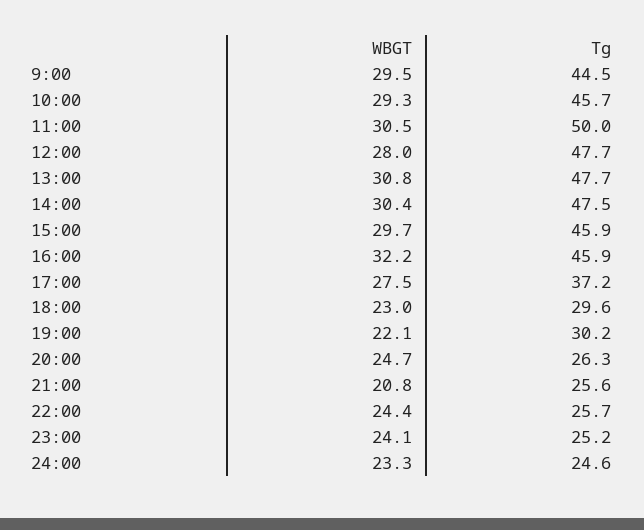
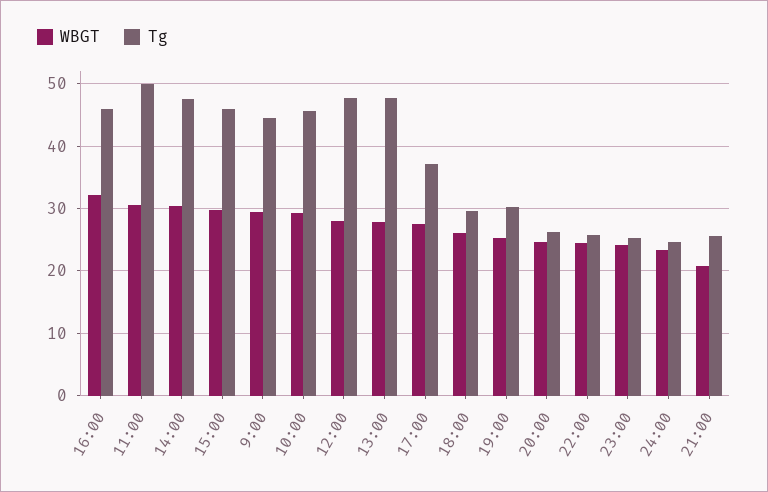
WBGT, 13:00: 30.8 -> 28
WBGT, 18:00: 23 -> 26
WBGT, 19:00: 22.1 -> 25

